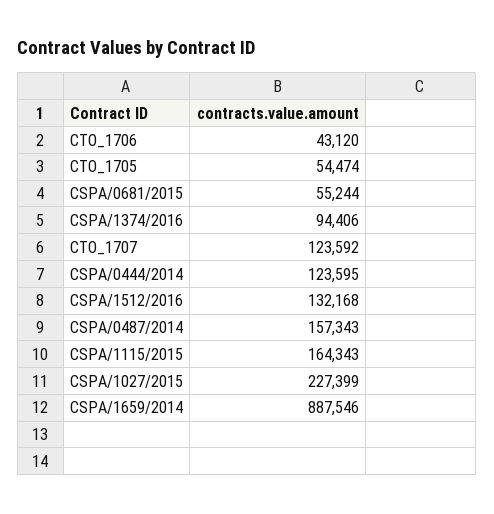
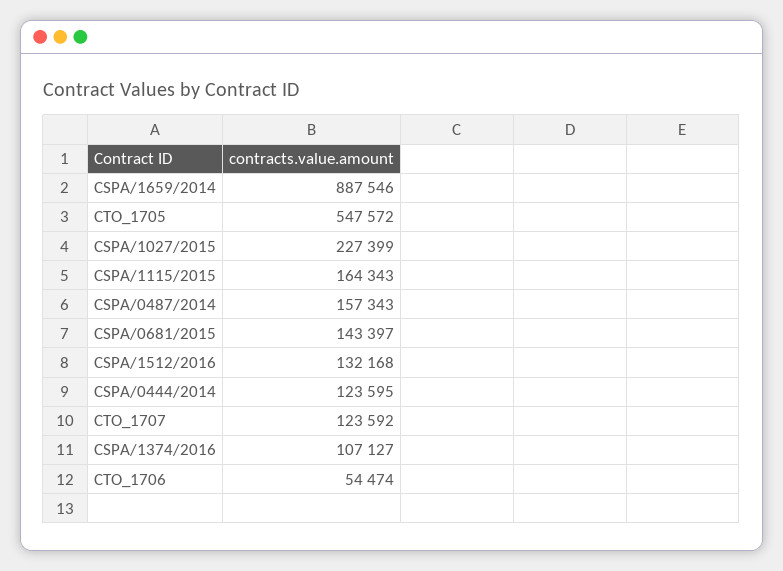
CTO_1706: 43120 -> 54474
CTO_1705: 54474 -> 547572
CSPA/0681/2015: 55244 -> 143397
CSPA/1374/2016: 94406 -> 107127

